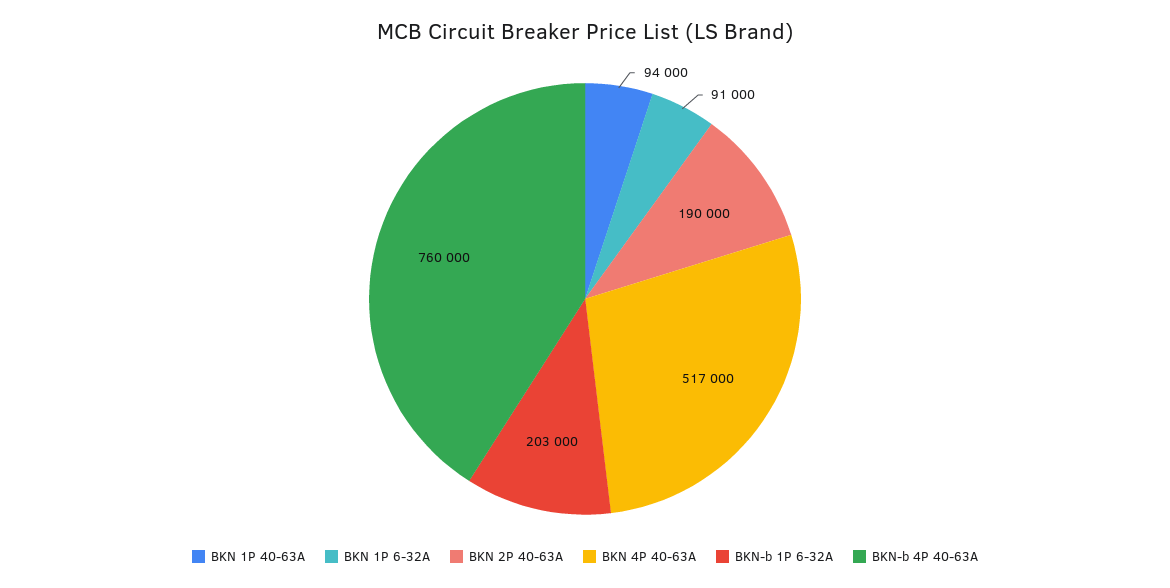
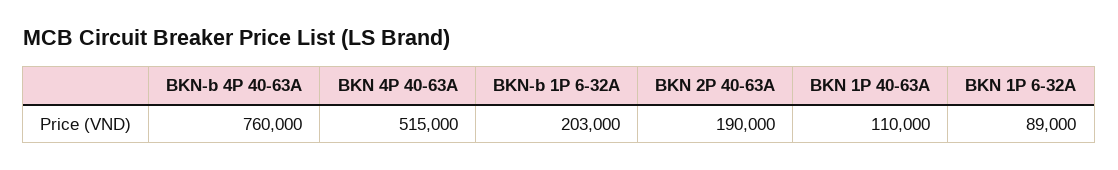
BKN 1P 40-63A: 94000 -> 110000
BKN 1P 6-32A: 91000 -> 89000
BKN 4P 40-63A: 517000 -> 515000

